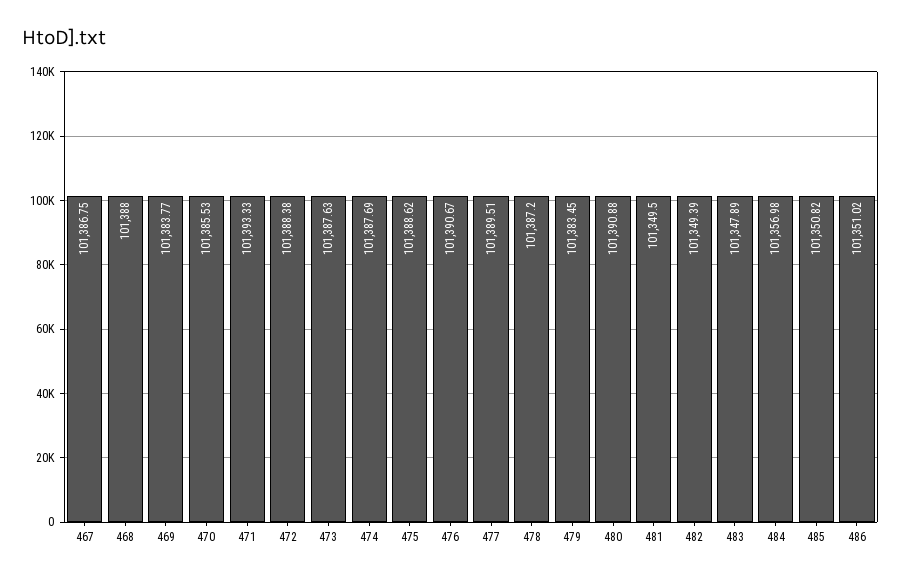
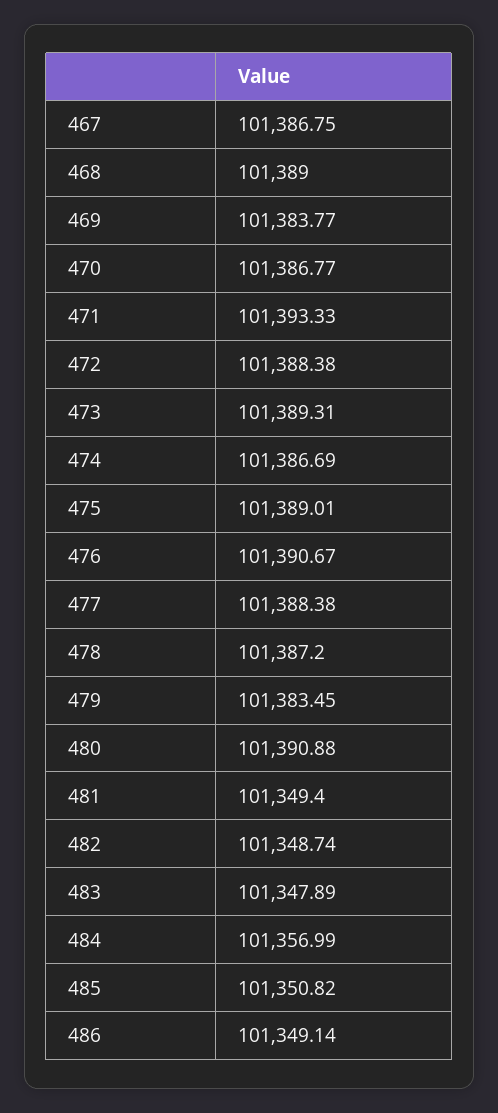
468: 101388 -> 101389
470: 101385.53 -> 101386.77
473: 101387.63 -> 101389.31
474: 101387.69 -> 101386.69
475: 101388.62 -> 101389.01
477: 101389.51 -> 101388.38
481: 101349.5 -> 101349.4
482: 101349.39 -> 101348.74
484: 101356.98 -> 101356.99
486: 101351.02 -> 101349.14

